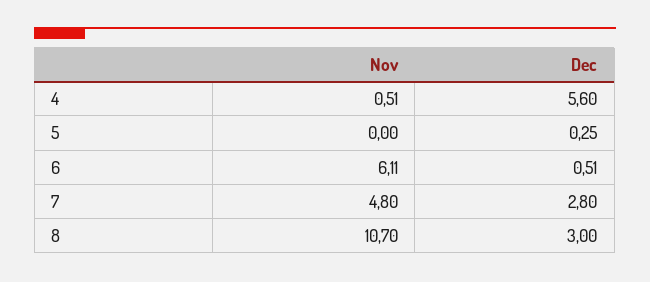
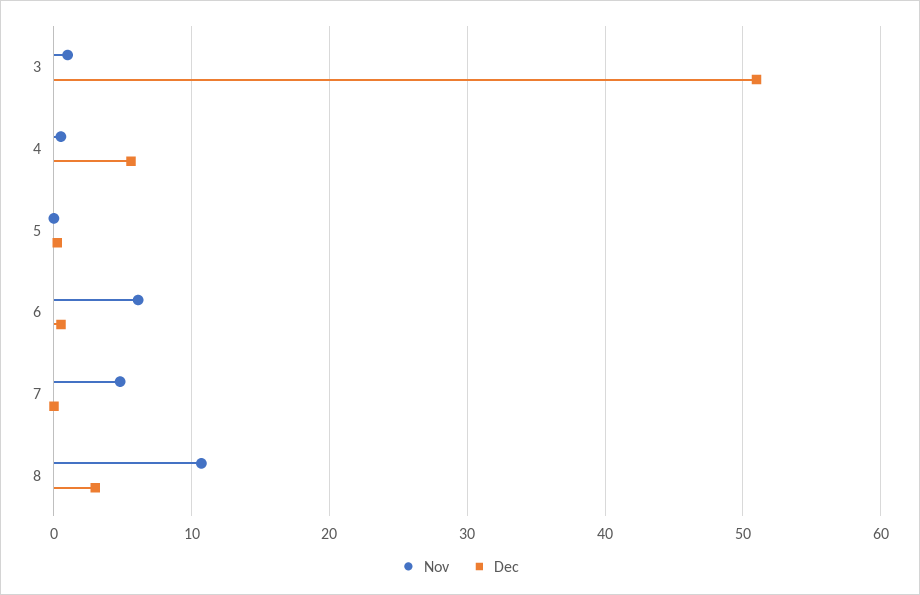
Dec, 7: 2.8 -> 0
Nov, 3: none -> 1
Dec, 3: none -> 51

